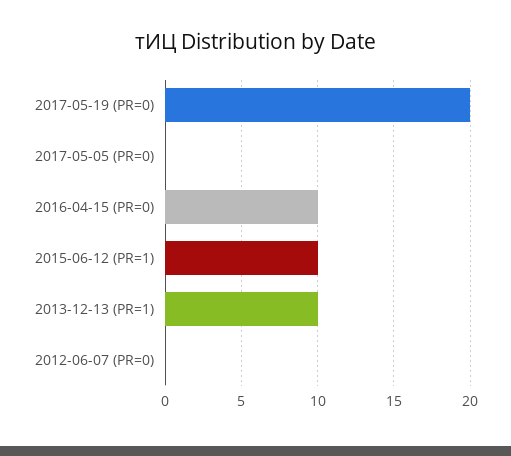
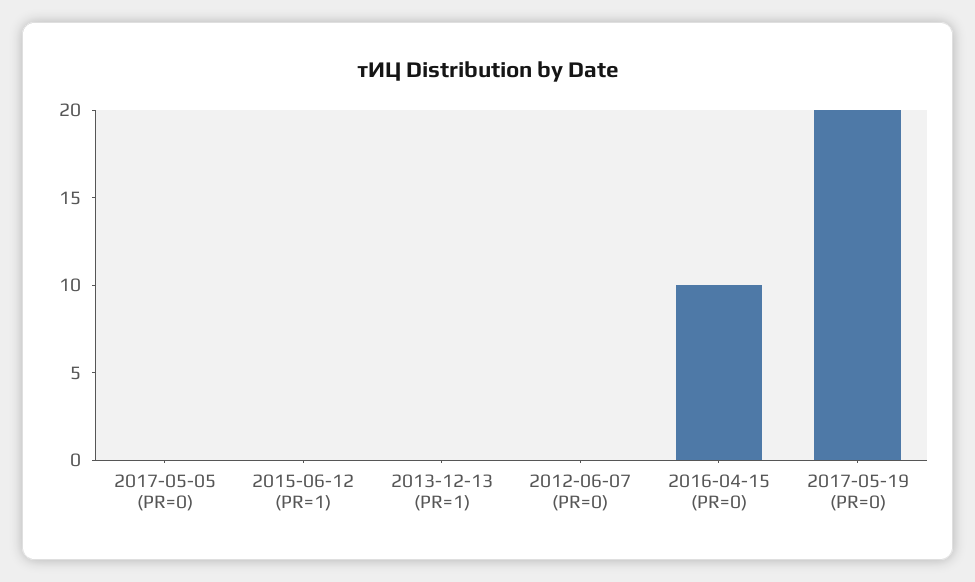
2015-06-12 (PR=1): 10 -> 0
2013-12-13 (PR=1): 10 -> 0

